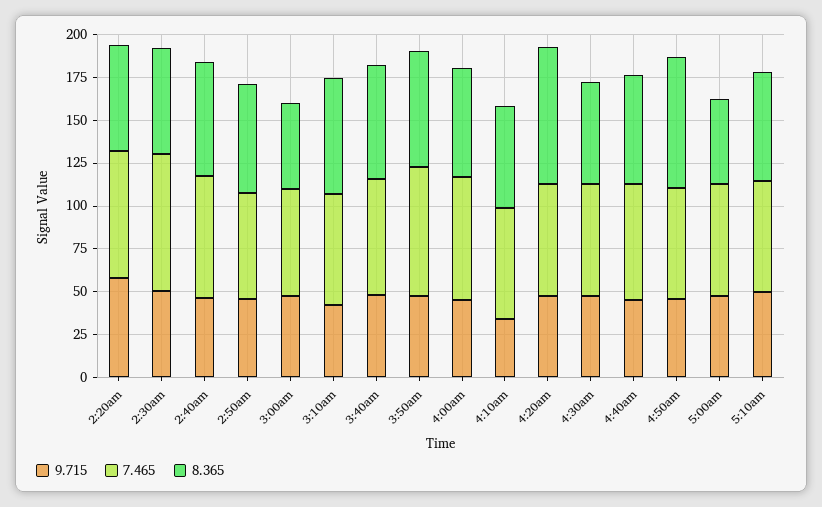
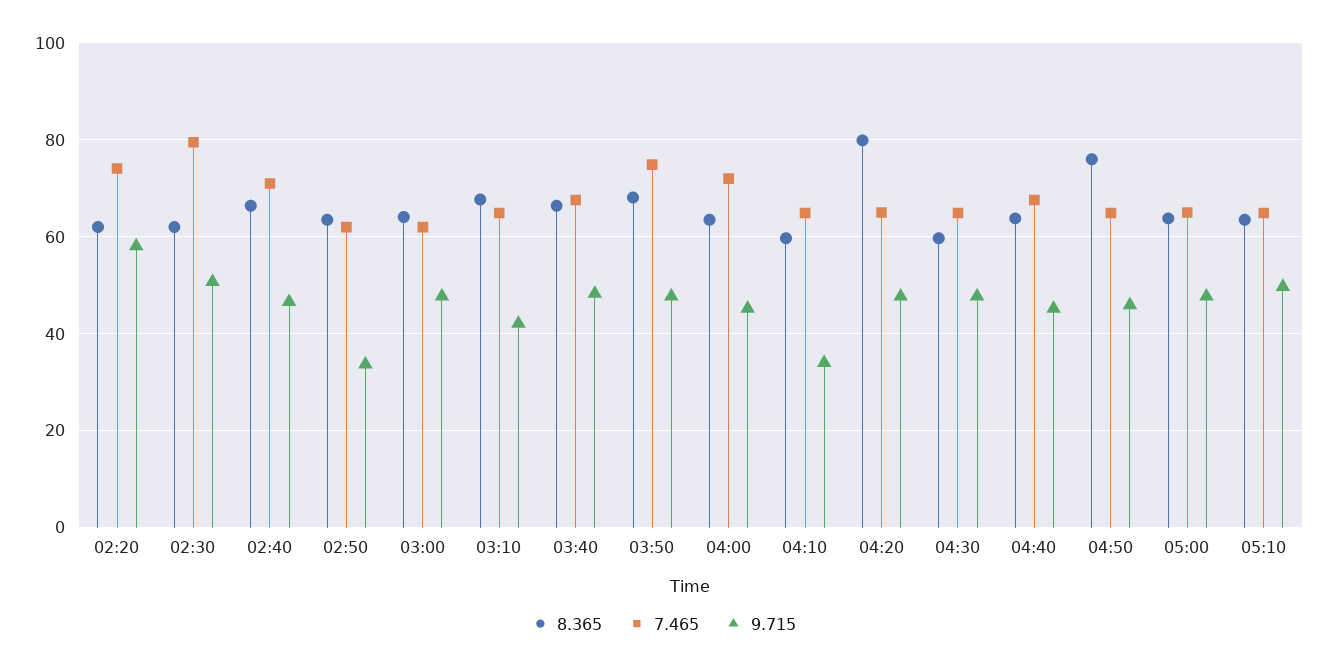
9.715, 2:50am: 45 -> 34
8.365, 3:00am: 50 -> 64
8.365, 5:00am: 50 -> 64

